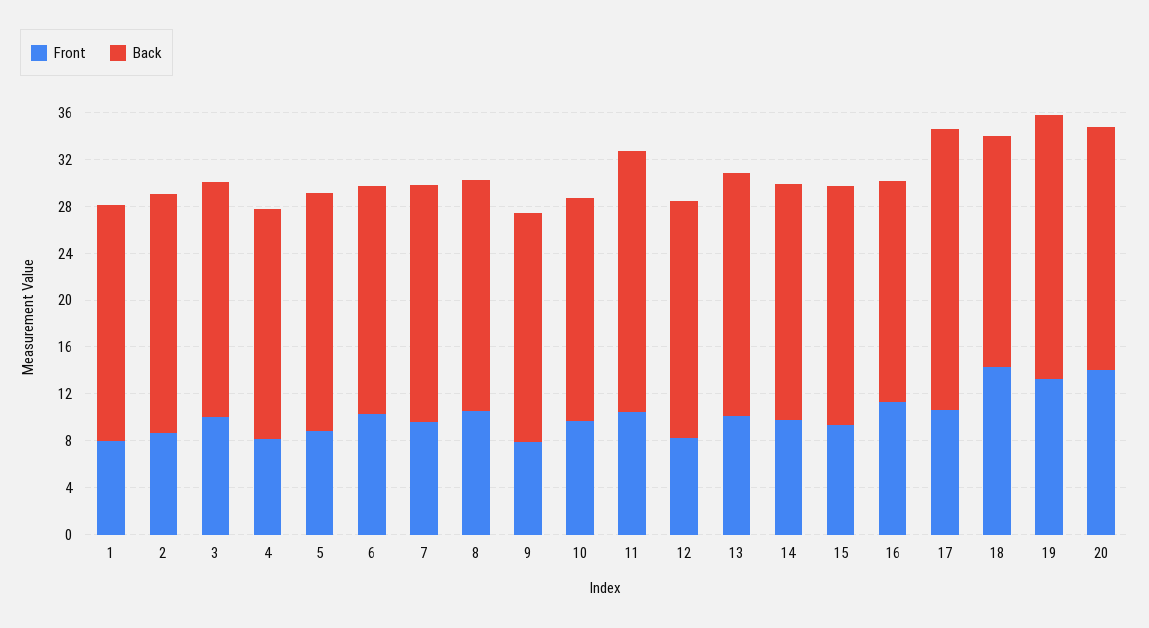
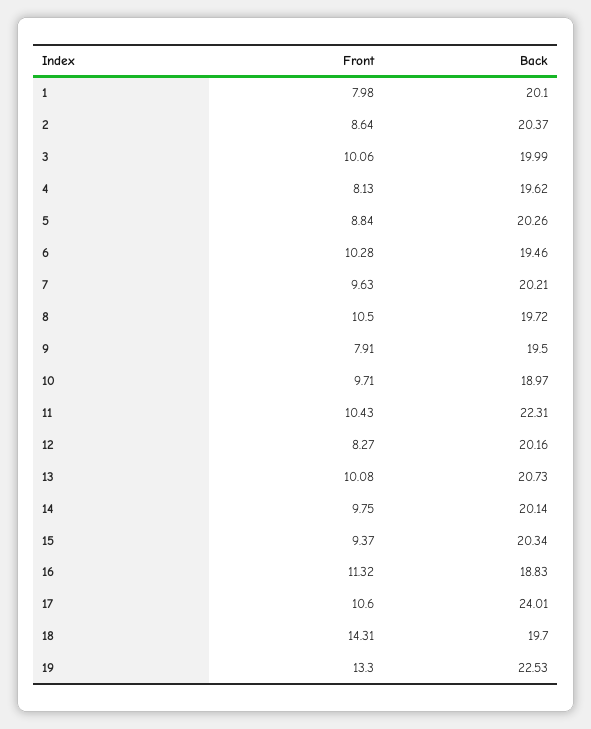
Front, 20: 14 -> none
Back, 20: 21 -> none

